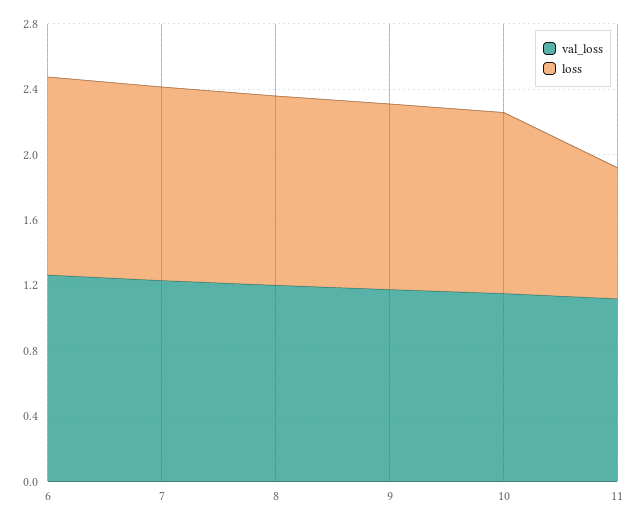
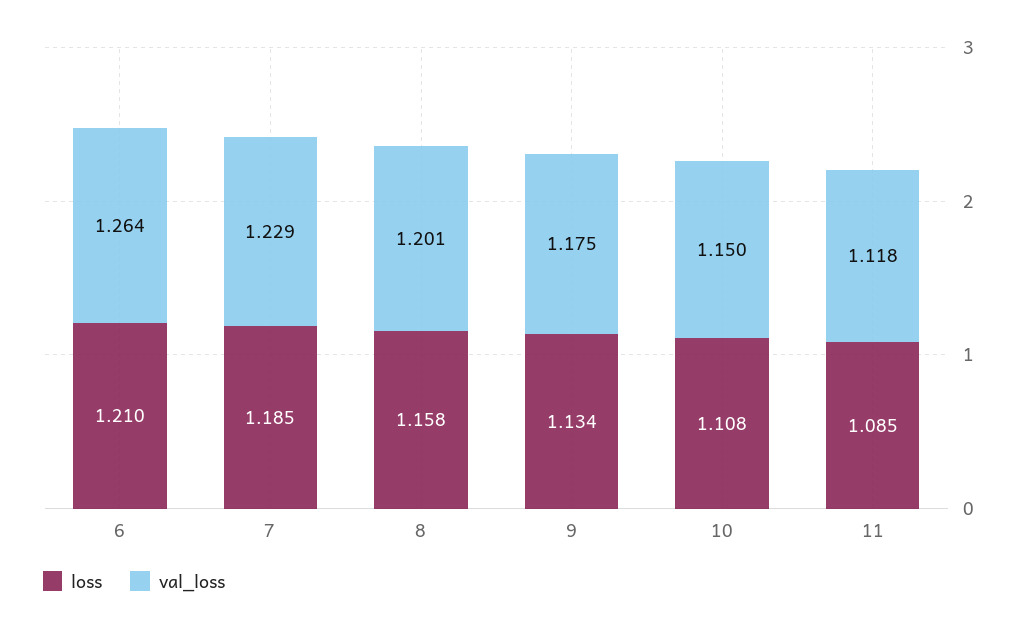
loss, 11: 0.8 -> 1.085

